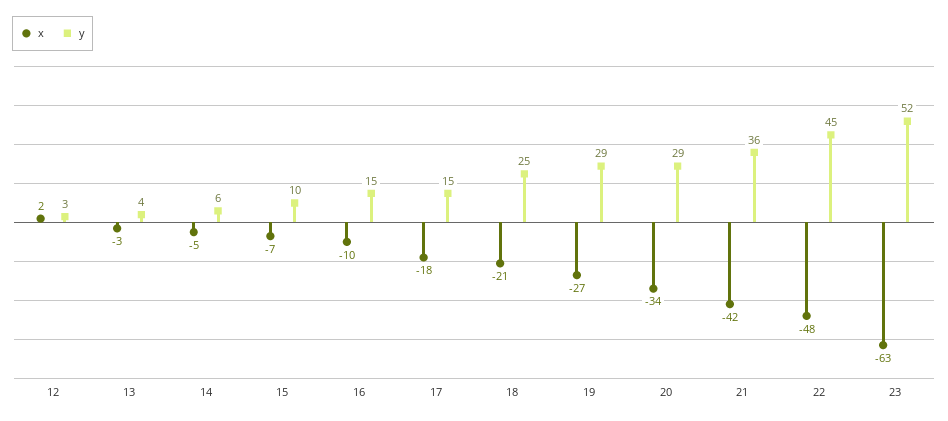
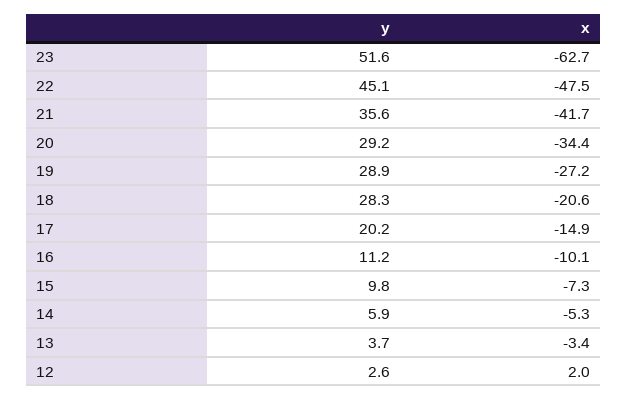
y, 16: 15 -> 11.2
x, 17: -18 -> -14.9
y, 17: 15 -> 20.2
y, 18: 25 -> 28.3

